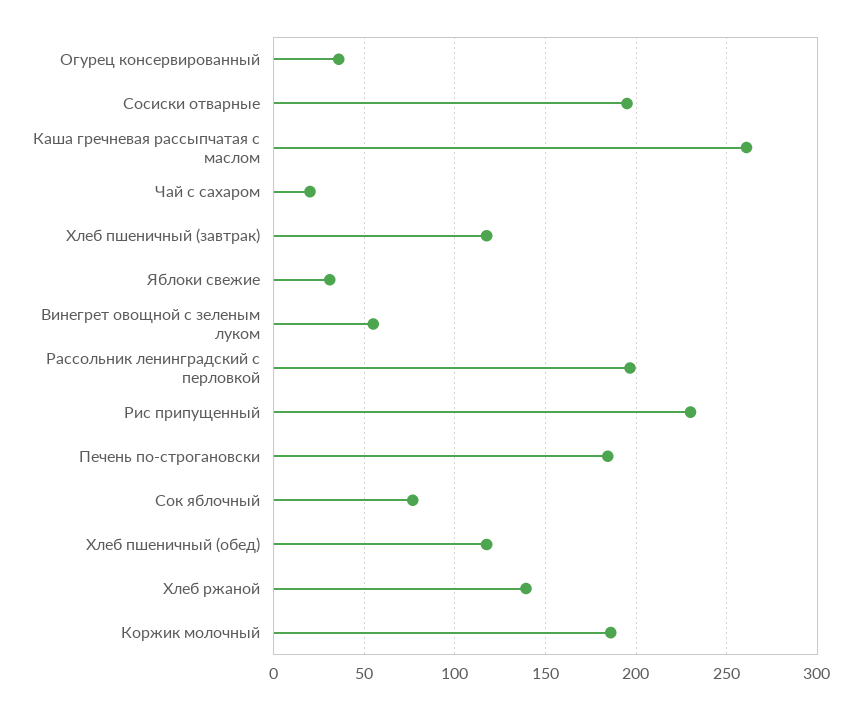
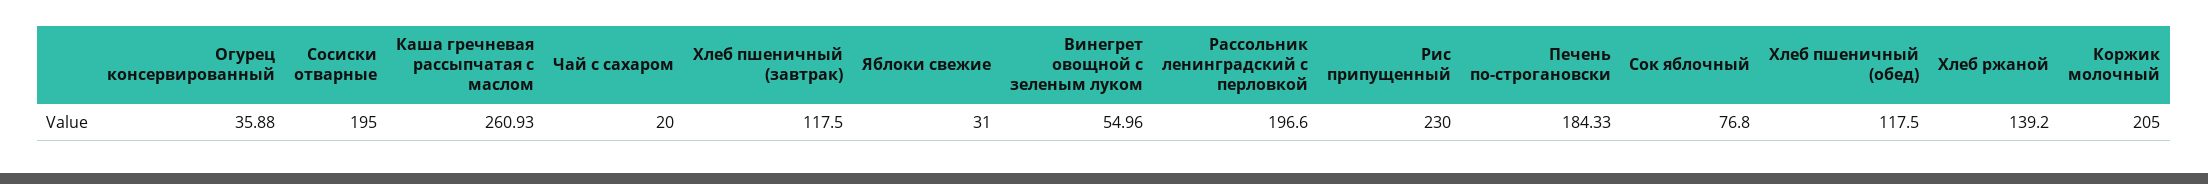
Коржик молочный: 185 -> 205

